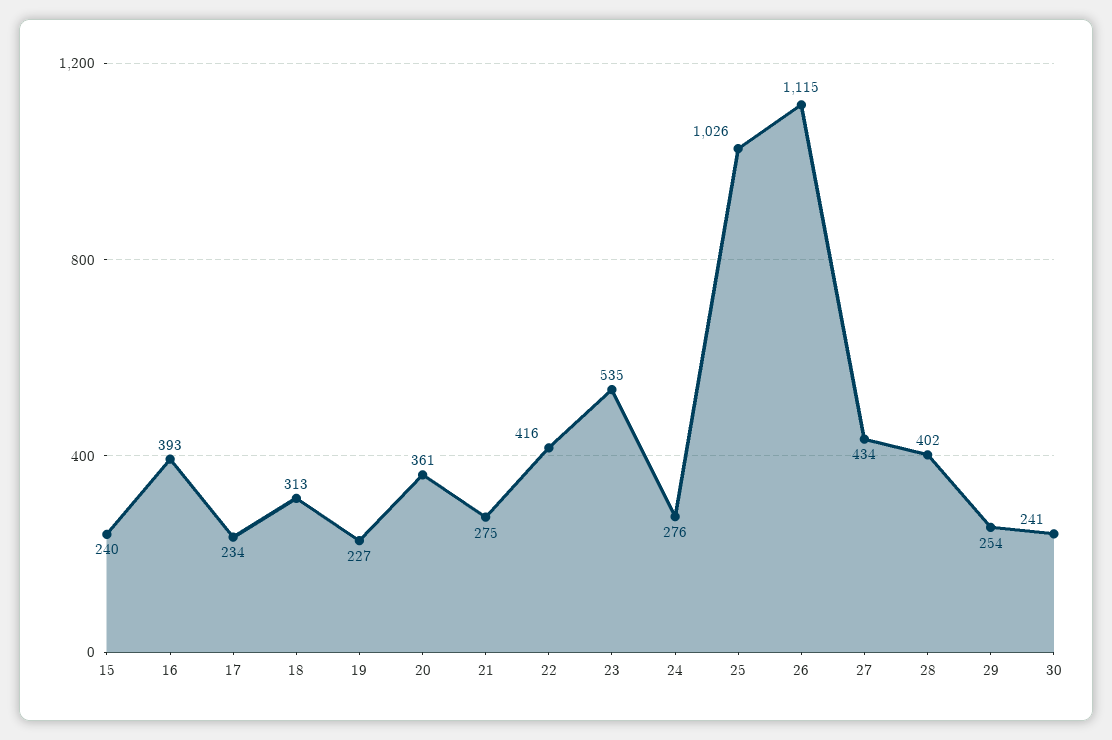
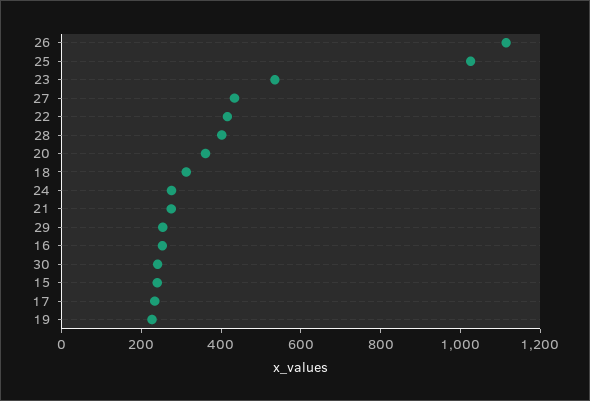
16: 393 -> 250

